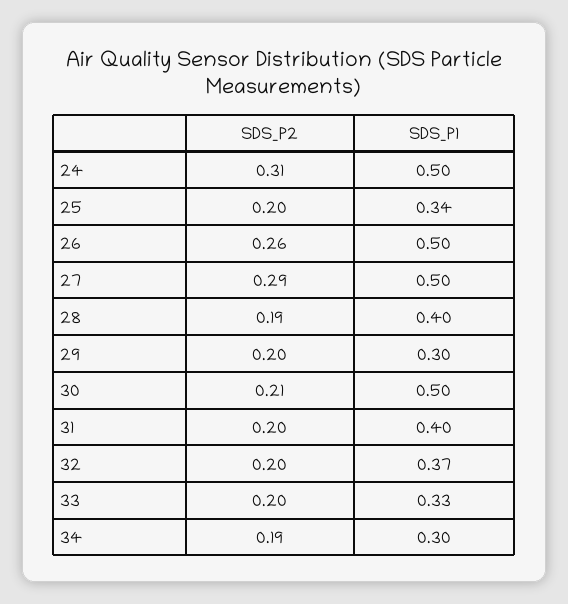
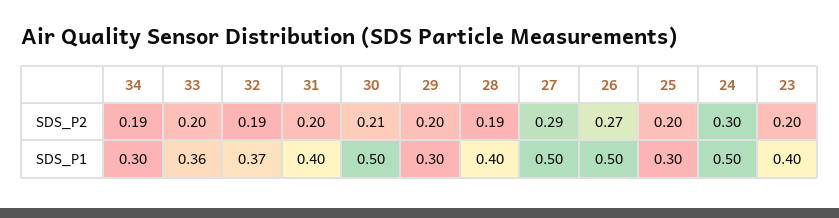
SDS_P2, 24: 0.31 -> 0.3
SDS_P1, 25: 0.34 -> 0.3
SDS_P2, 26: 0.26 -> 0.27
SDS_P2, 32: 0.2 -> 0.19
SDS_P1, 33: 0.33 -> 0.36
SDS_P2, 23: none -> 0.2
SDS_P1, 23: none -> 0.4

